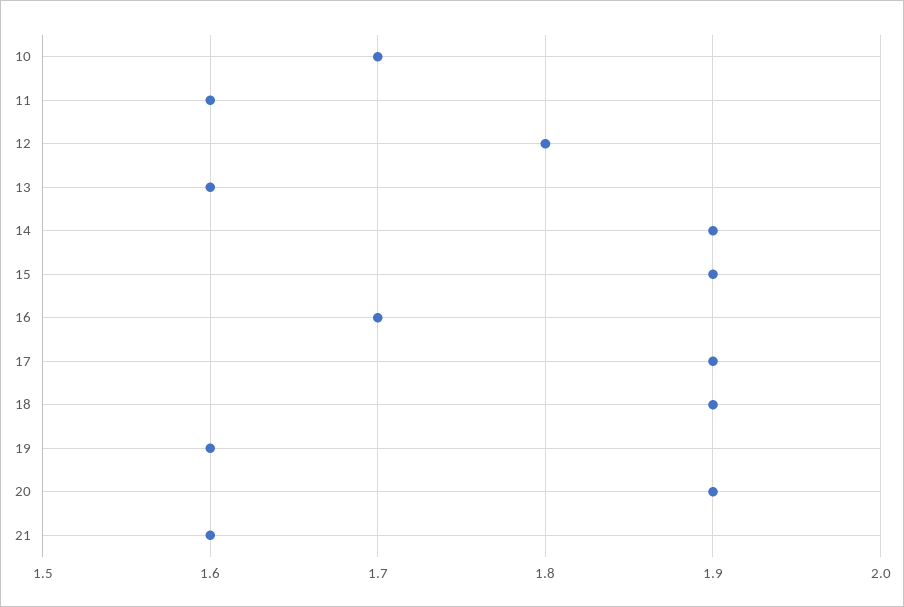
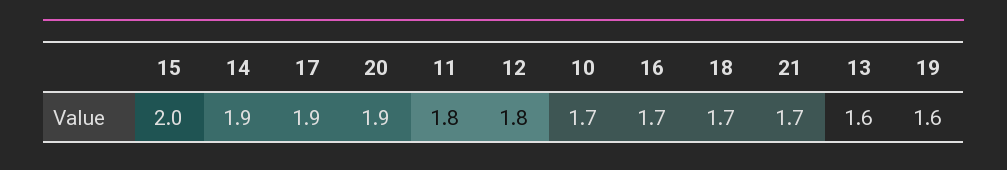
11: 1.6 -> 1.8
15: 1.9 -> 2
18: 1.9 -> 1.7
21: 1.6 -> 1.7

